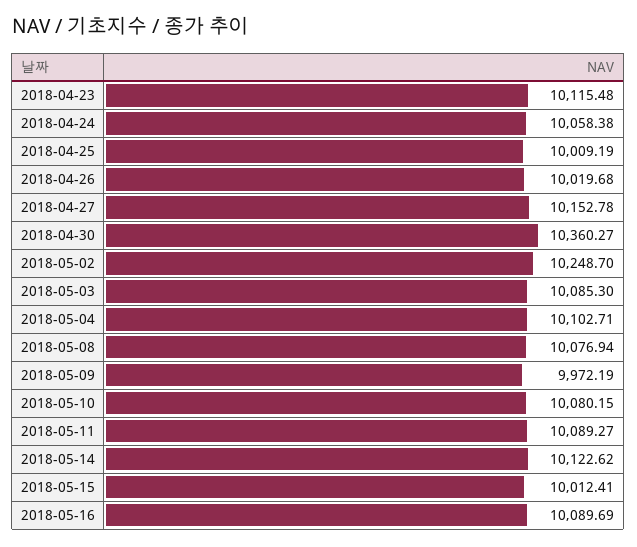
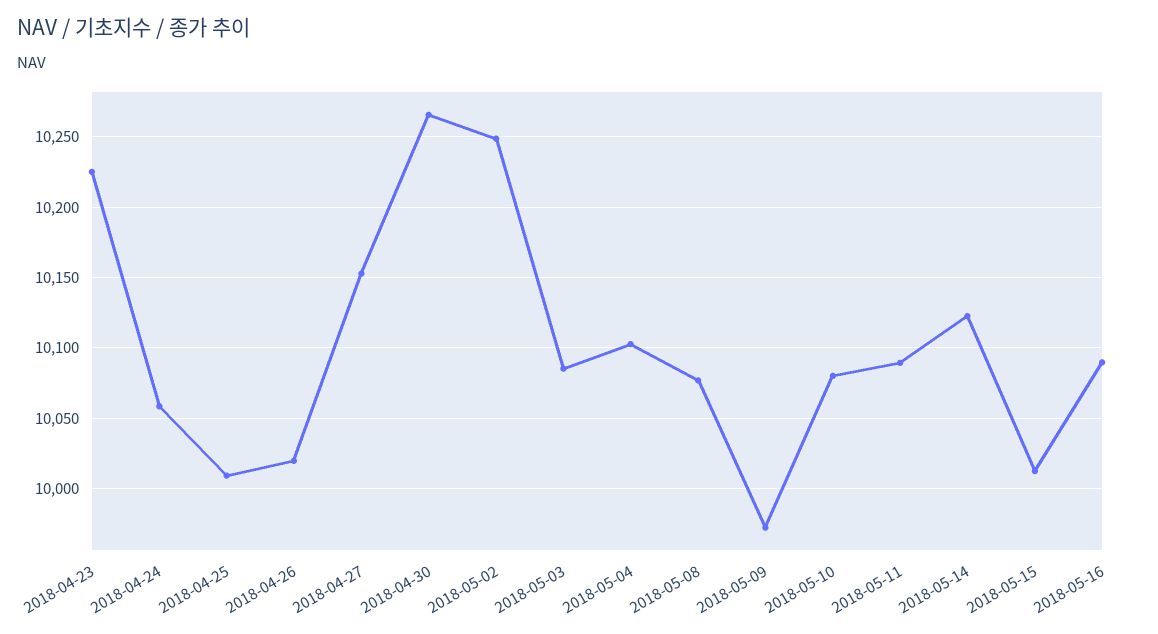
2018-04-23: 10115.48 -> 10225
2018-04-30: 10360.27 -> 10265

